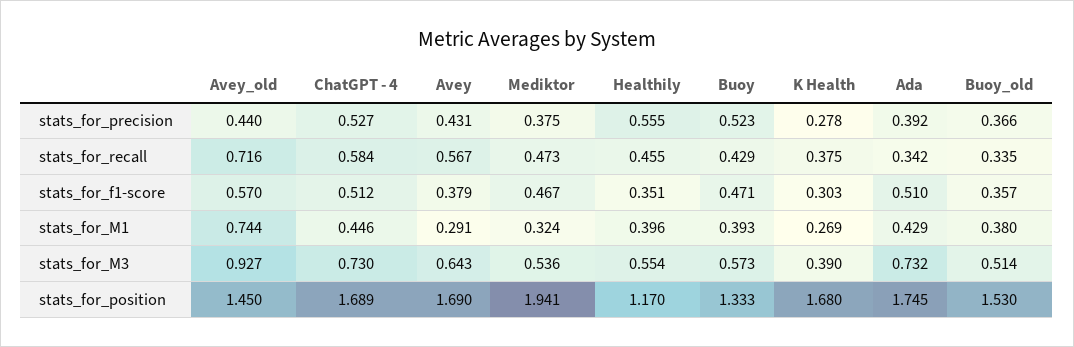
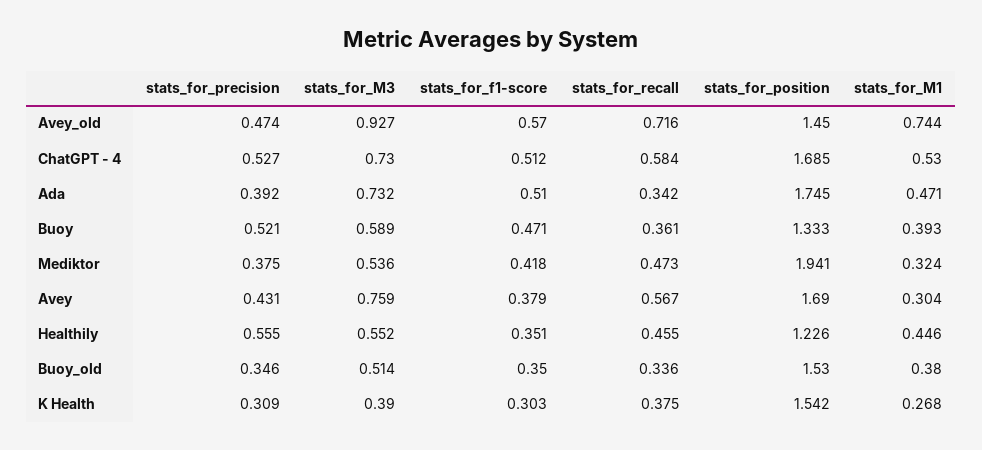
Avey_old, stats_for_precision: 0.44 -> 0.474
Buoy, stats_for_precision: 0.523 -> 0.521
K Health, stats_for_precision: 0.278 -> 0.309
Buoy_old, stats_for_precision: 0.366 -> 0.346
Buoy, stats_for_recall: 0.429 -> 0.361
Buoy_old, stats_for_recall: 0.335 -> 0.336
Mediktor, stats_for_f1-score: 0.467 -> 0.418
Buoy_old, stats_for_f1-score: 0.357 -> 0.35
ChatGPT - 4, stats_for_M1: 0.446 -> 0.53
Avey, stats_for_M1: 0.291 -> 0.304
Healthily, stats_for_M1: 0.396 -> 0.446
K Health, stats_for_M1: 0.269 -> 0.268
Ada, stats_for_M1: 0.429 -> 0.471
Avey, stats_for_M3: 0.643 -> 0.759
Healthily, stats_for_M3: 0.554 -> 0.552
Buoy, stats_for_M3: 0.573 -> 0.589
ChatGPT - 4, stats_for_position: 1.689 -> 1.685
Healthily, stats_for_position: 1.17 -> 1.226
K Health, stats_for_position: 1.68 -> 1.542

